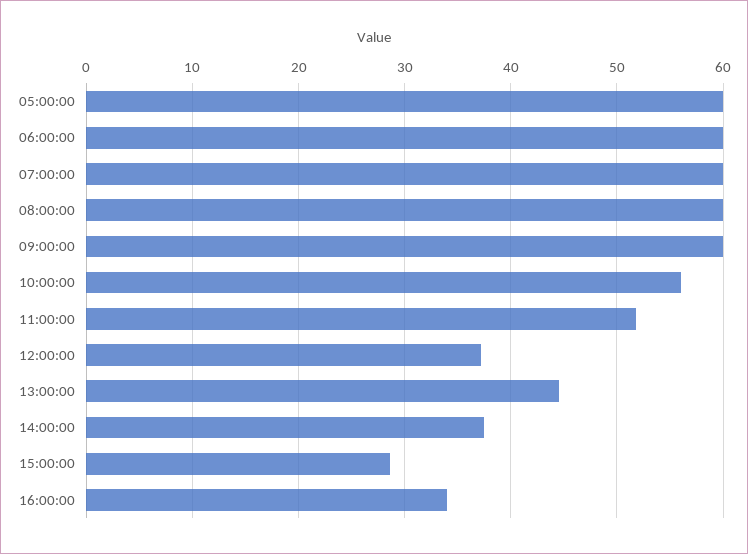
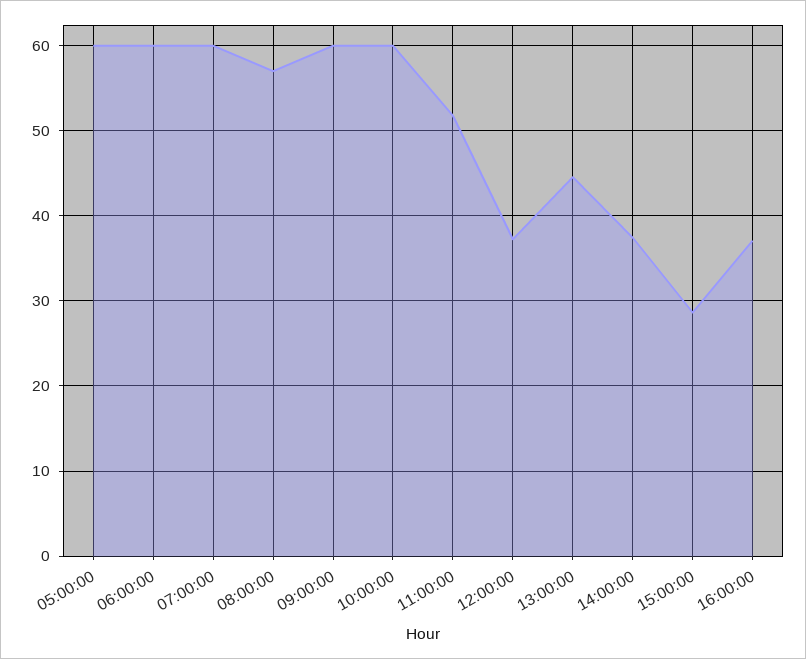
08:00:00: 60 -> 57
10:00:00: 56 -> 60
16:00:00: 34 -> 37

